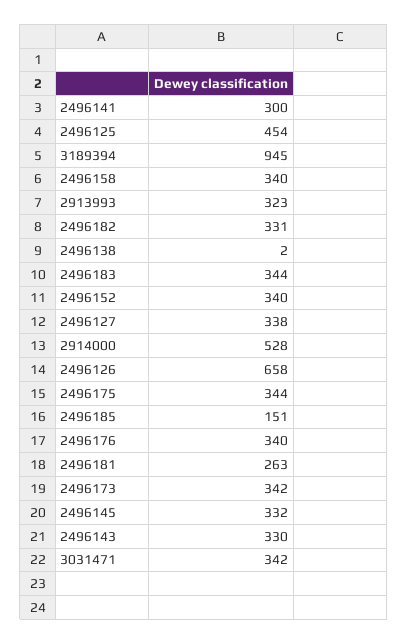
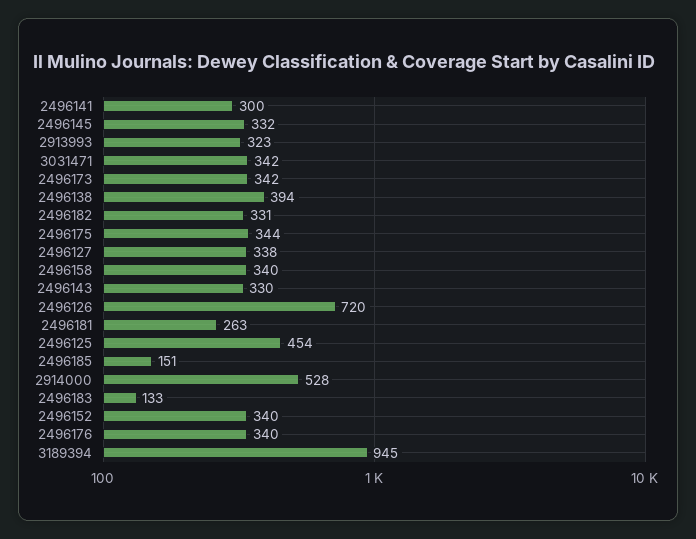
2496138: 2 -> 394
2496183: 344 -> 133
2496126: 658 -> 720

